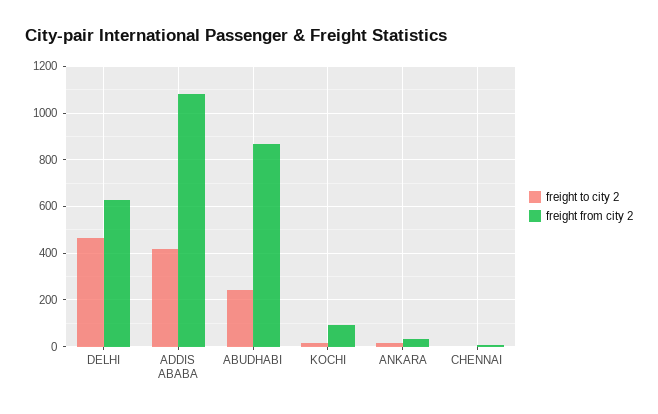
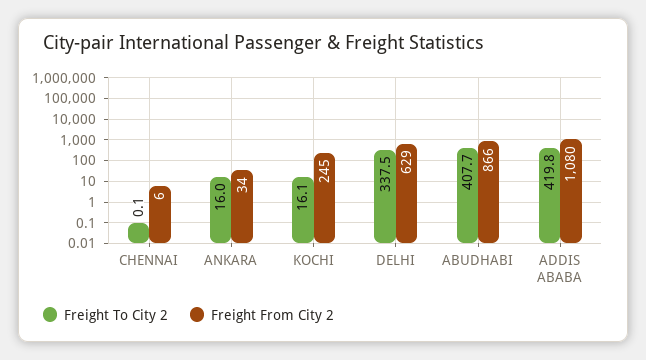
freight to city 2, DELHI: 450 -> 337.5
freight to city 2, ABUDHABI: 250 -> 407.7
freight from city 2, KOCHI: 100 -> 245

